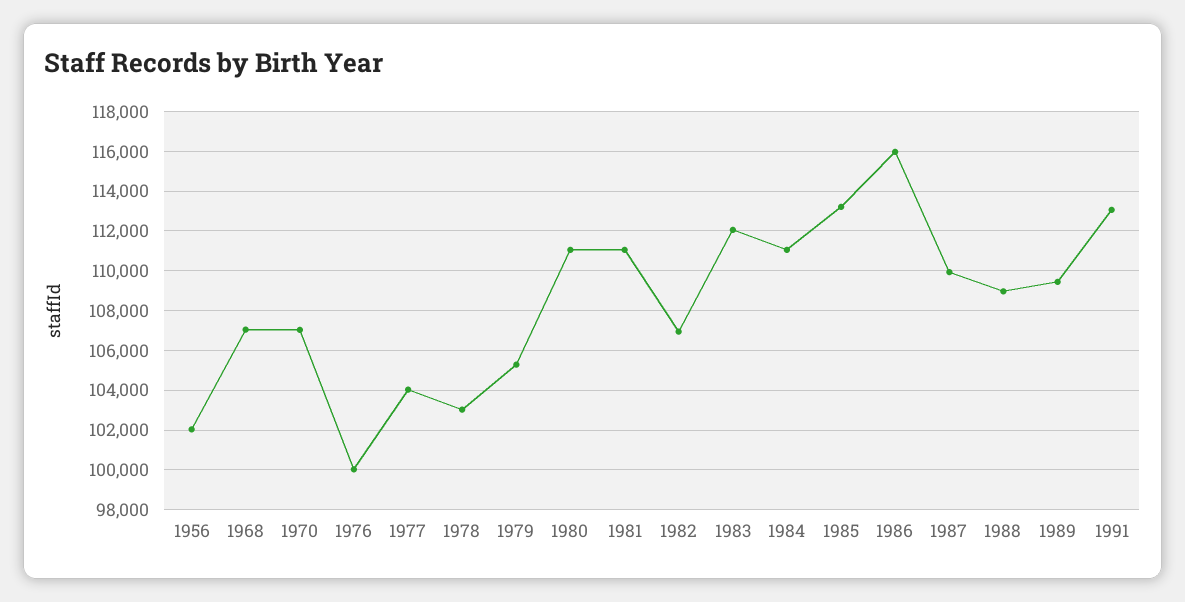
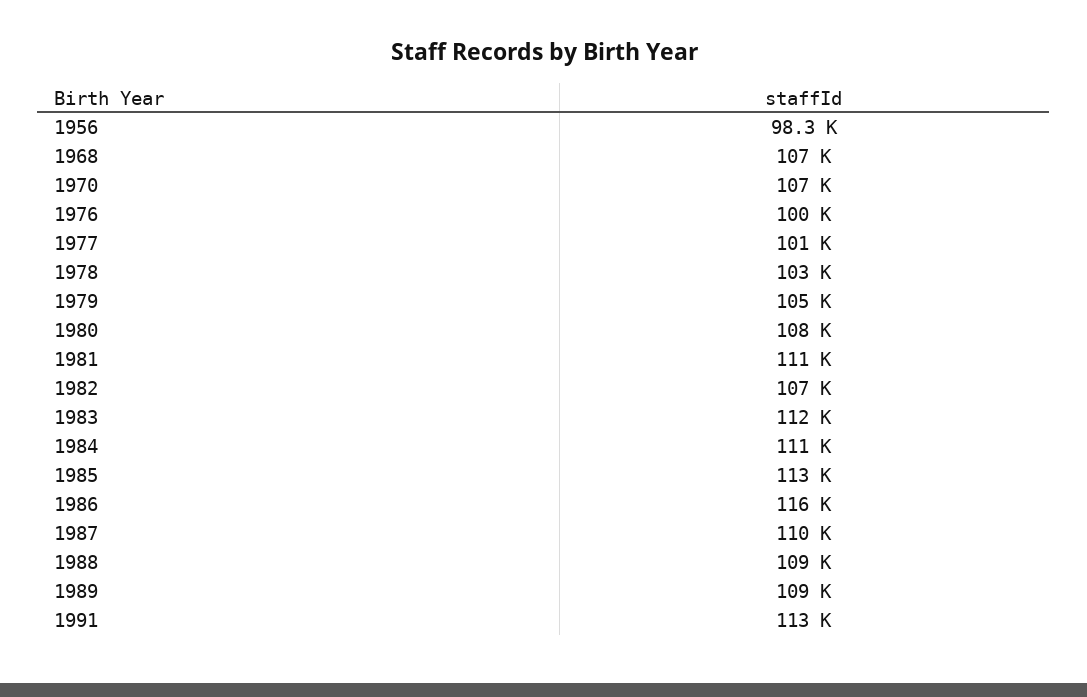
1956: 102000 -> 98300
1977: 104000 -> 101000
1980: 111000 -> 108000

